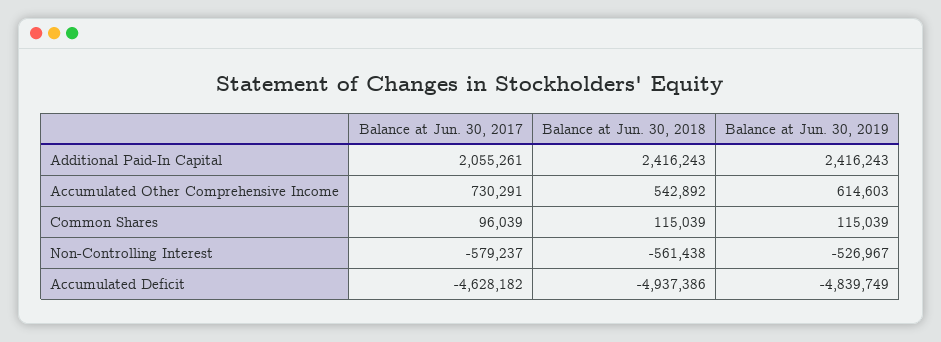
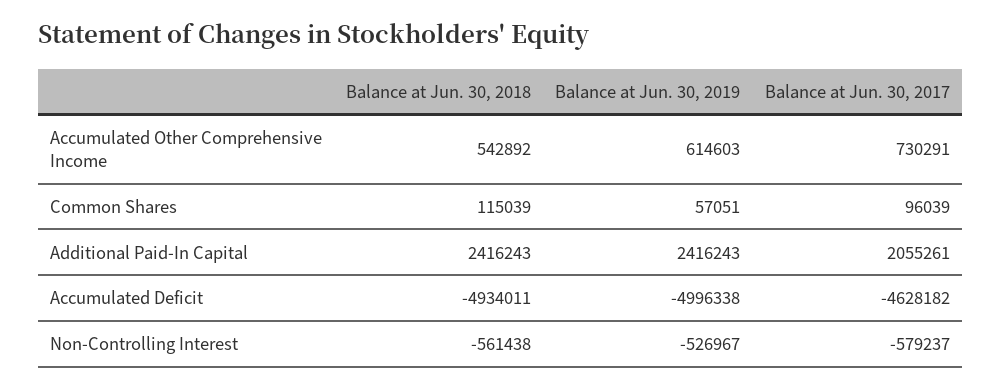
Balance at Jun. 30, 2019, Common Shares: 115039 -> 57051
Balance at Jun. 30, 2018, Accumulated Deficit: -4937386 -> -4934011
Balance at Jun. 30, 2019, Accumulated Deficit: -4839749 -> -4996338

